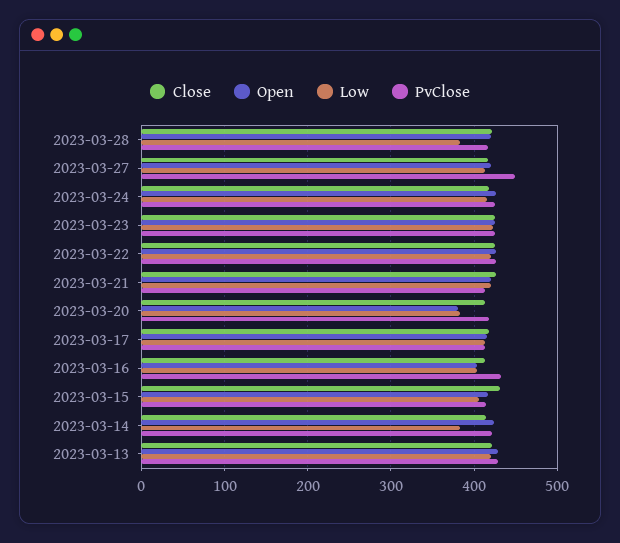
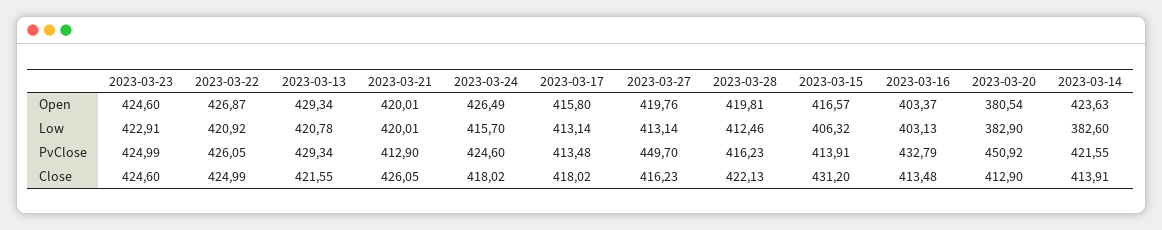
Low, 2023-03-28: 380 -> 412.46
PvClose, 2023-03-20: 420 -> 450.92

